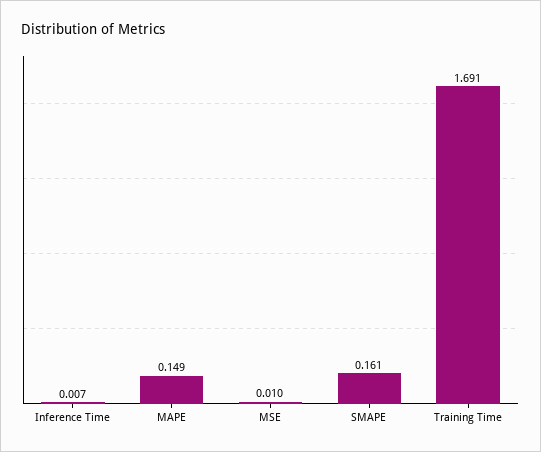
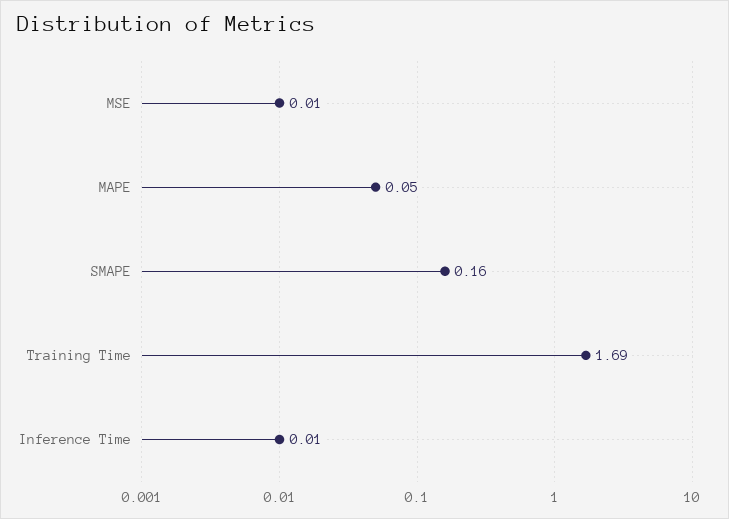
MAPE: 0.149 -> 0.05

